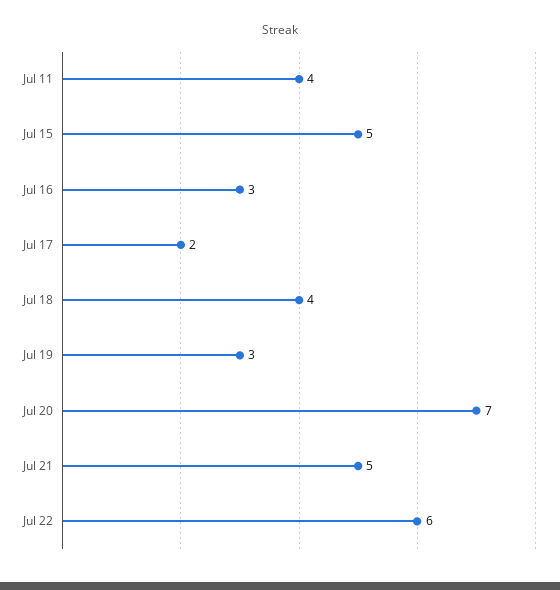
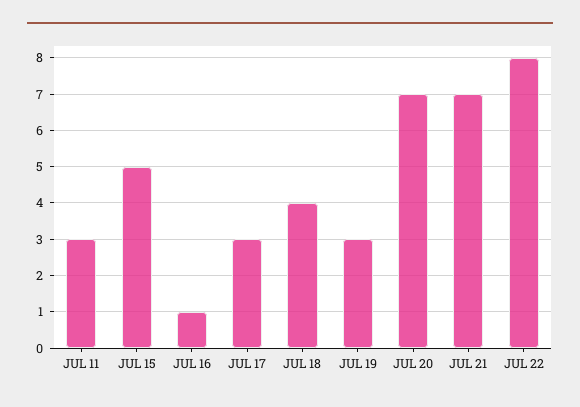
Jul 11: 4 -> 3
Jul 16: 3 -> 1
Jul 17: 2 -> 3
Jul 21: 5 -> 7
Jul 22: 6 -> 8

